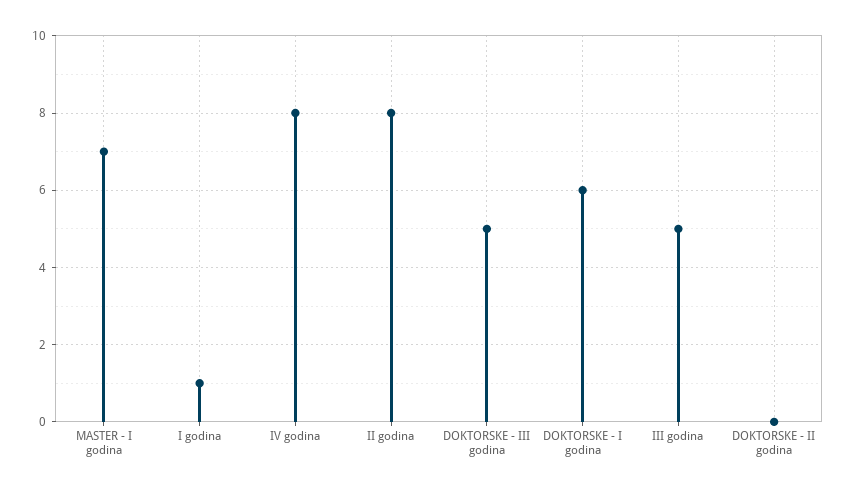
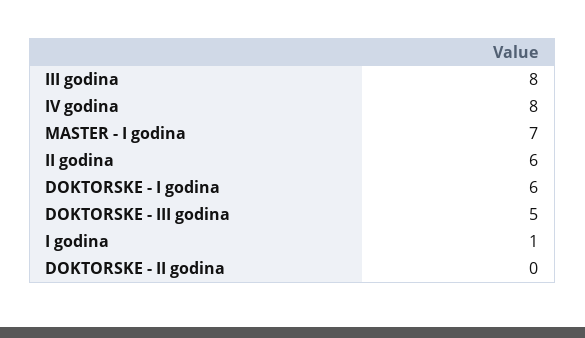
II godina: 8 -> 6
III godina: 5 -> 8

